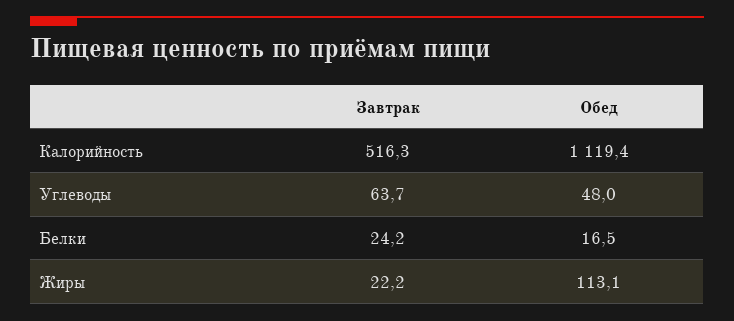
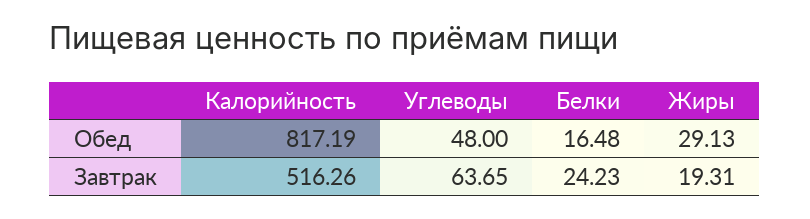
Обед, Калорийность: 1119.4 -> 817.19
Завтрак, Жиры: 22.2 -> 19.31
Обед, Жиры: 113.1 -> 29.13

